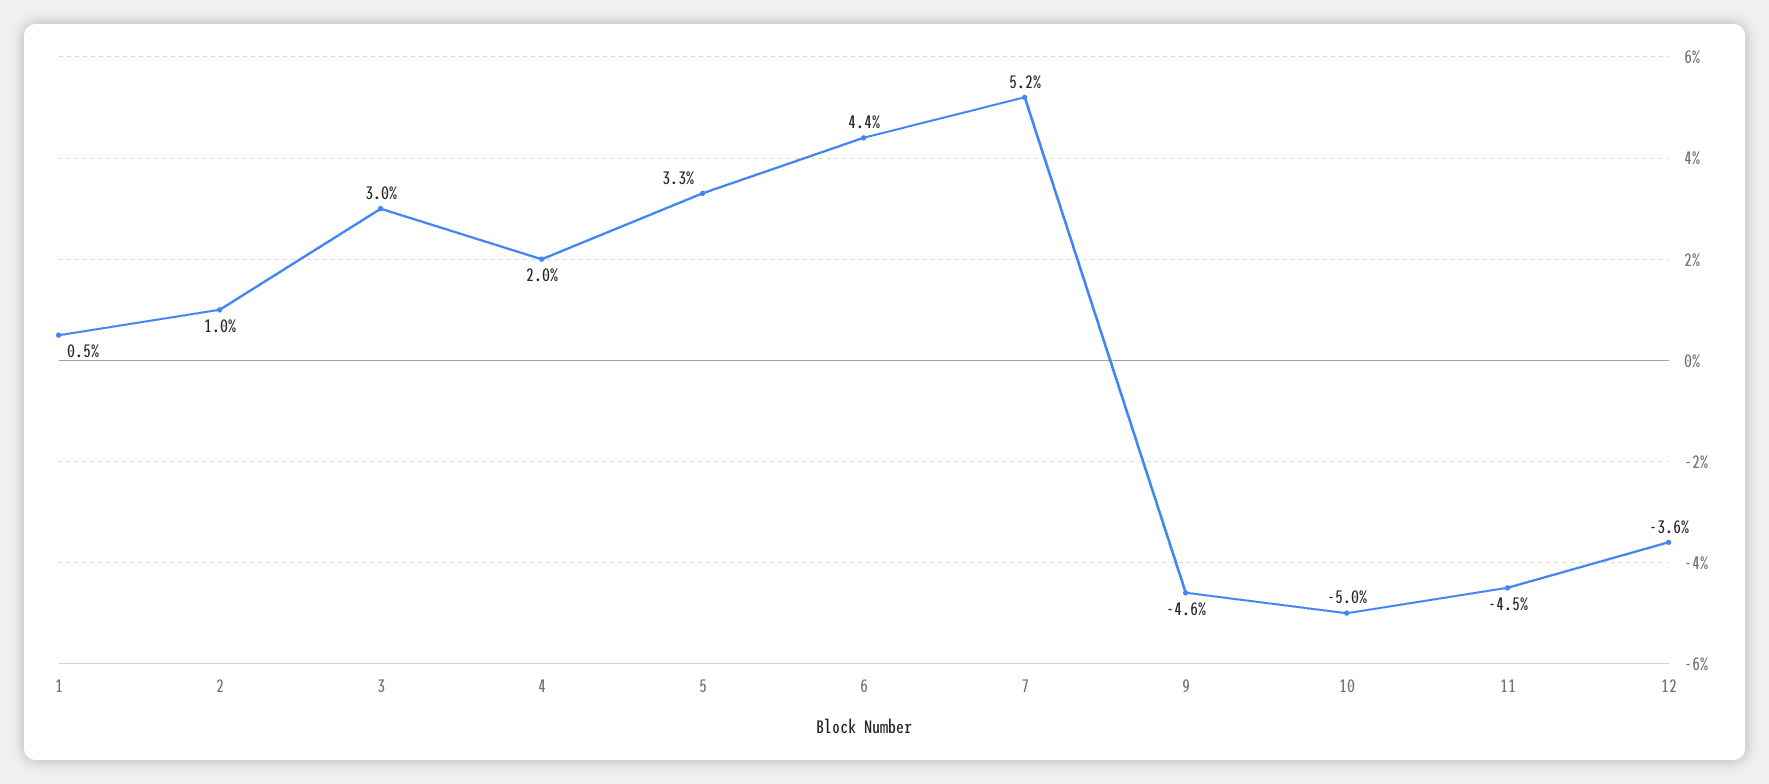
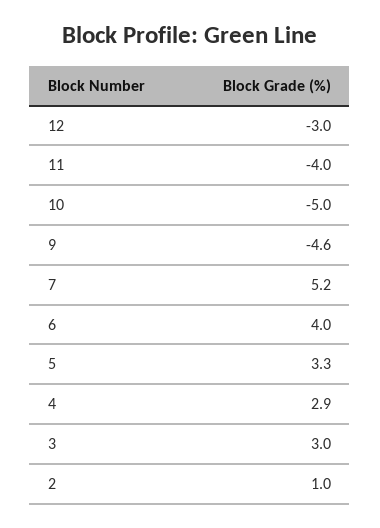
1: 0.5 -> none
4: 2 -> 2.9
6: 4.4 -> 4
11: -4.5 -> -4
12: -3.6 -> -3

